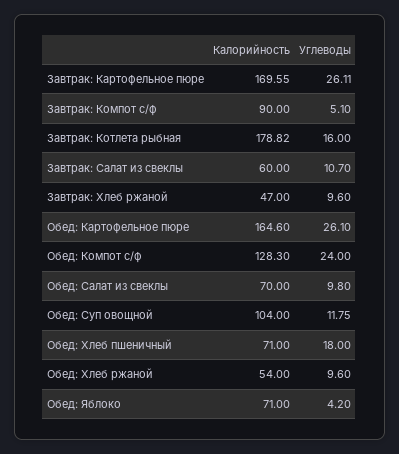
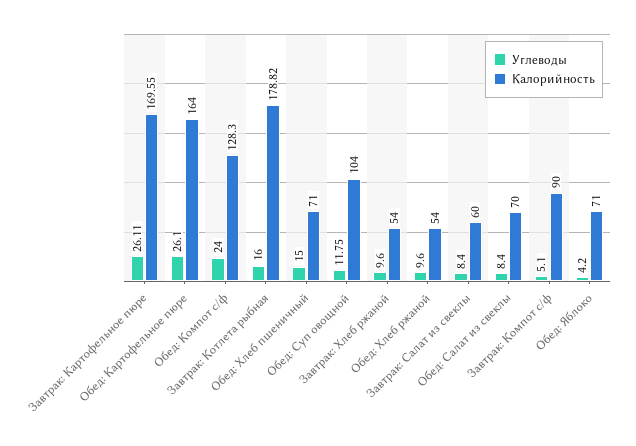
Углеводы, Завтрак: Салат из свеклы: 10.7 -> 8.4
Калорийность, Завтрак: Хлеб ржаной: 47 -> 54
Калорийность, Обед: Картофельное пюре: 164.6 -> 164
Углеводы, Обед: Салат из свеклы: 9.8 -> 8.4
Углеводы, Обед: Хлеб пшеничный: 18 -> 15

